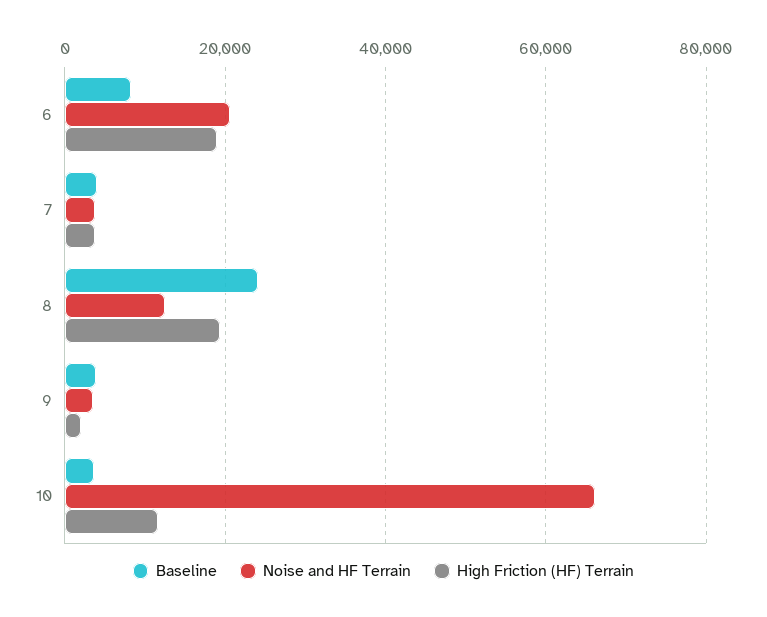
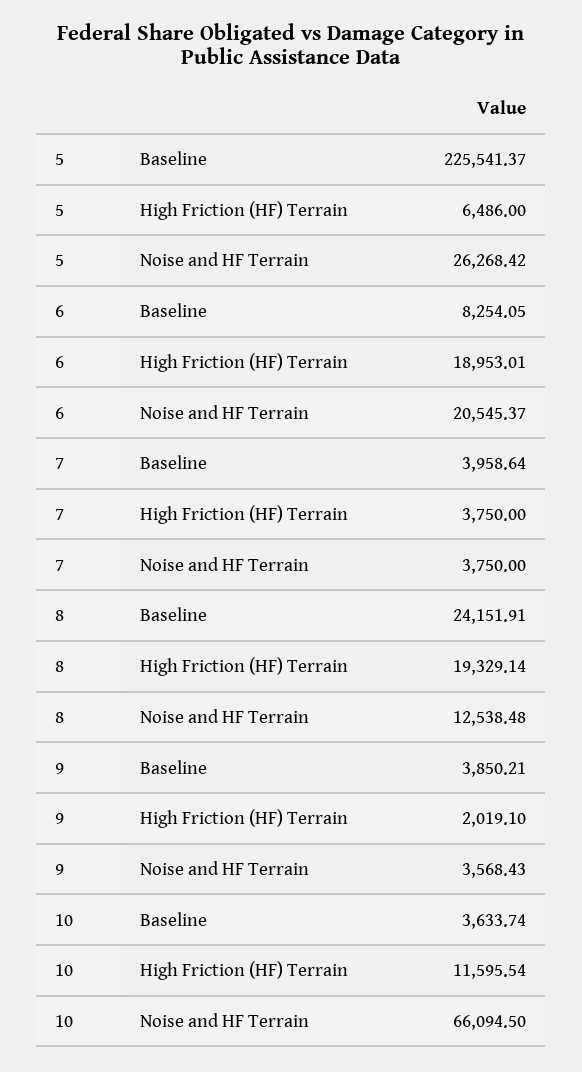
Baseline, 5: none -> 225541.37
High Friction (HF) Terrain, 5: none -> 6486
Noise and HF Terrain, 5: none -> 26268.42

